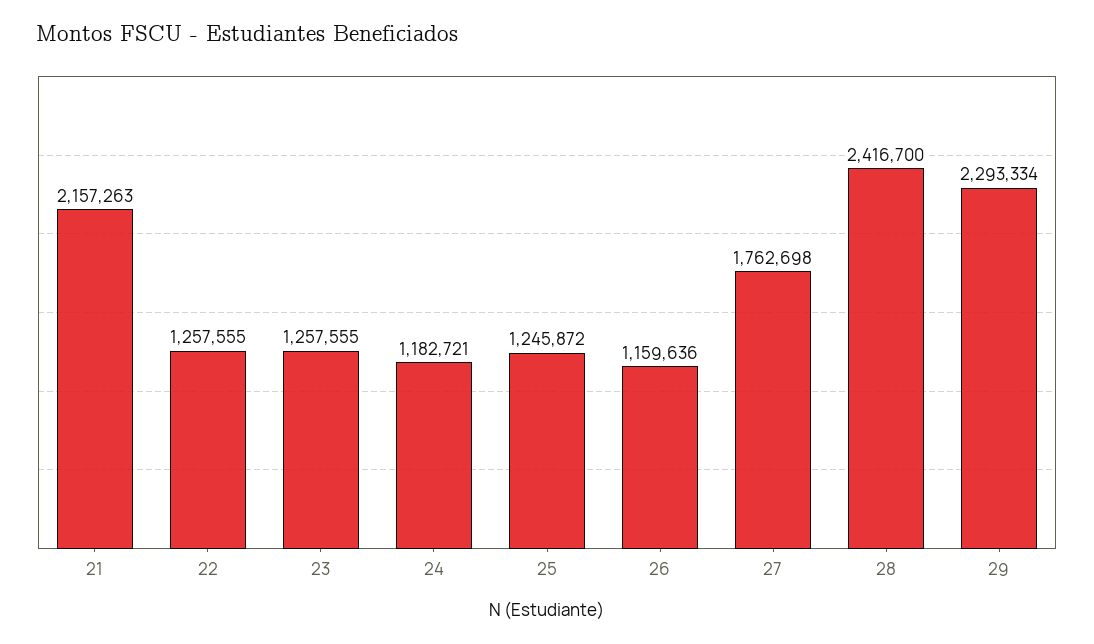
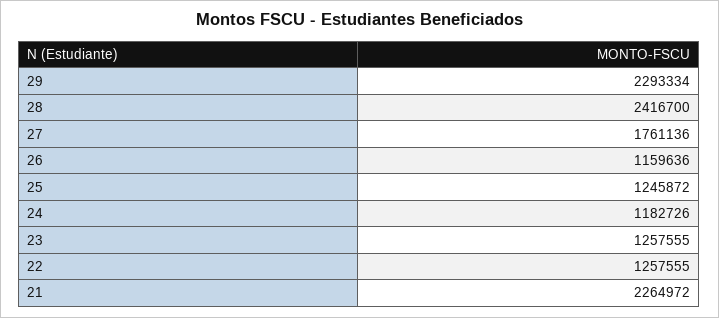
21: 2157263 -> 2264972
24: 1182721 -> 1182726
27: 1762698 -> 1761136

